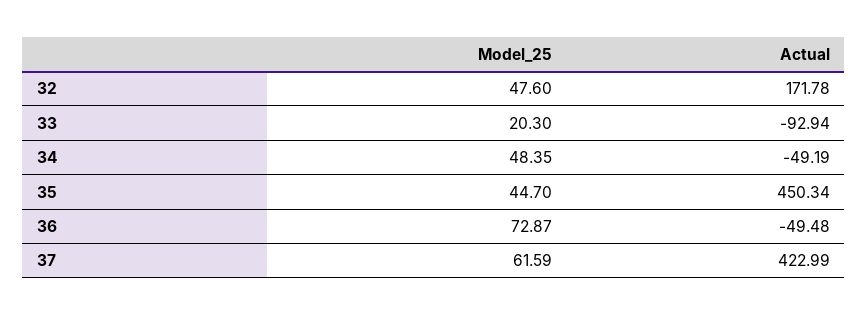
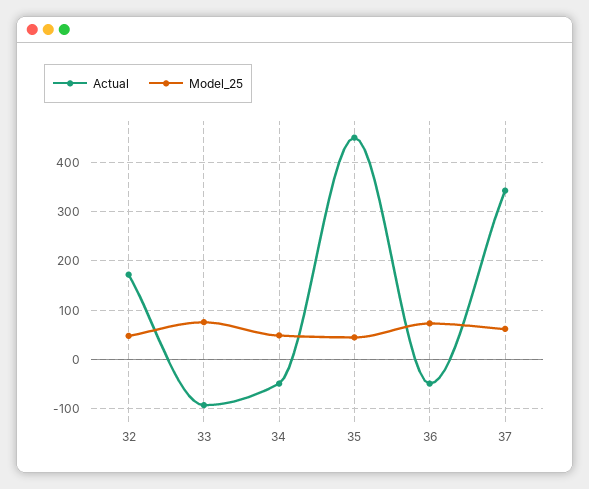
Model_25, 33: 20.3 -> 80
Actual, 37: 422.99 -> 340

